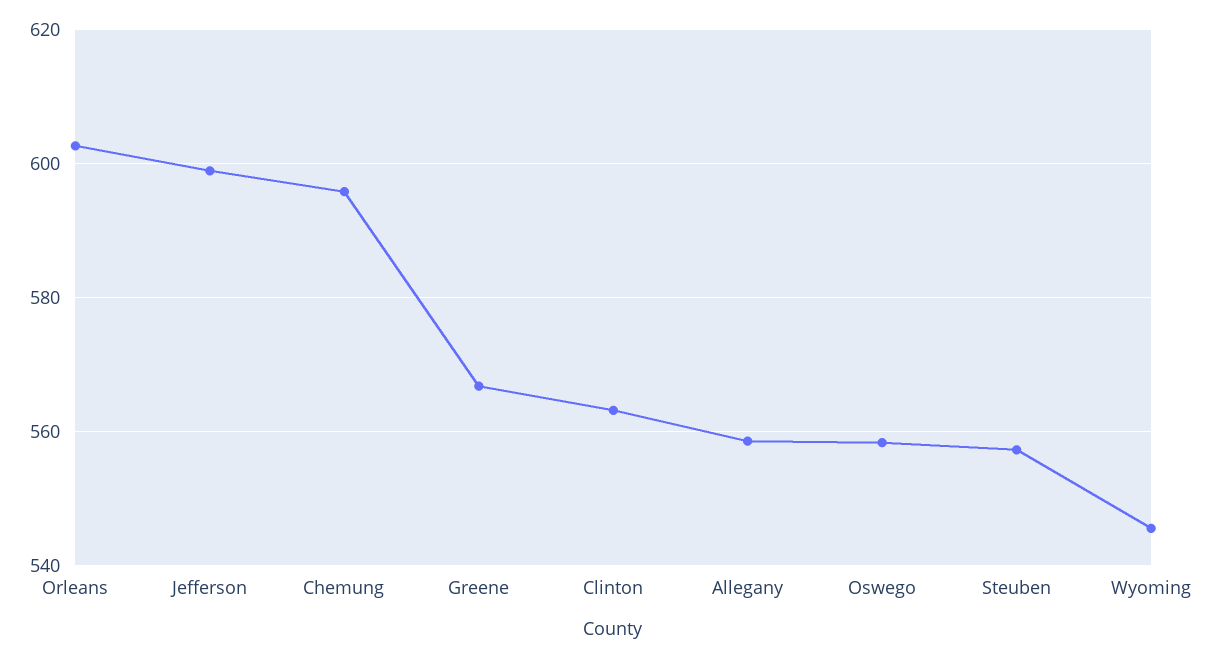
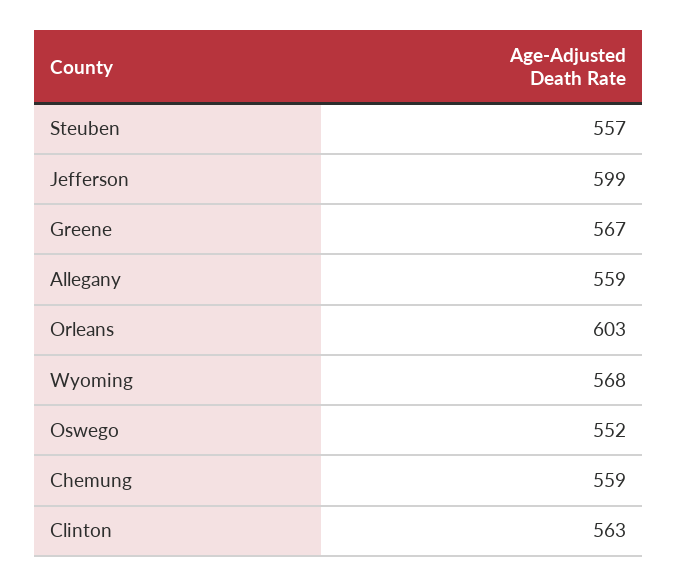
Chemung: 596 -> 559
Oswego: 558 -> 552
Wyoming: 546 -> 568

